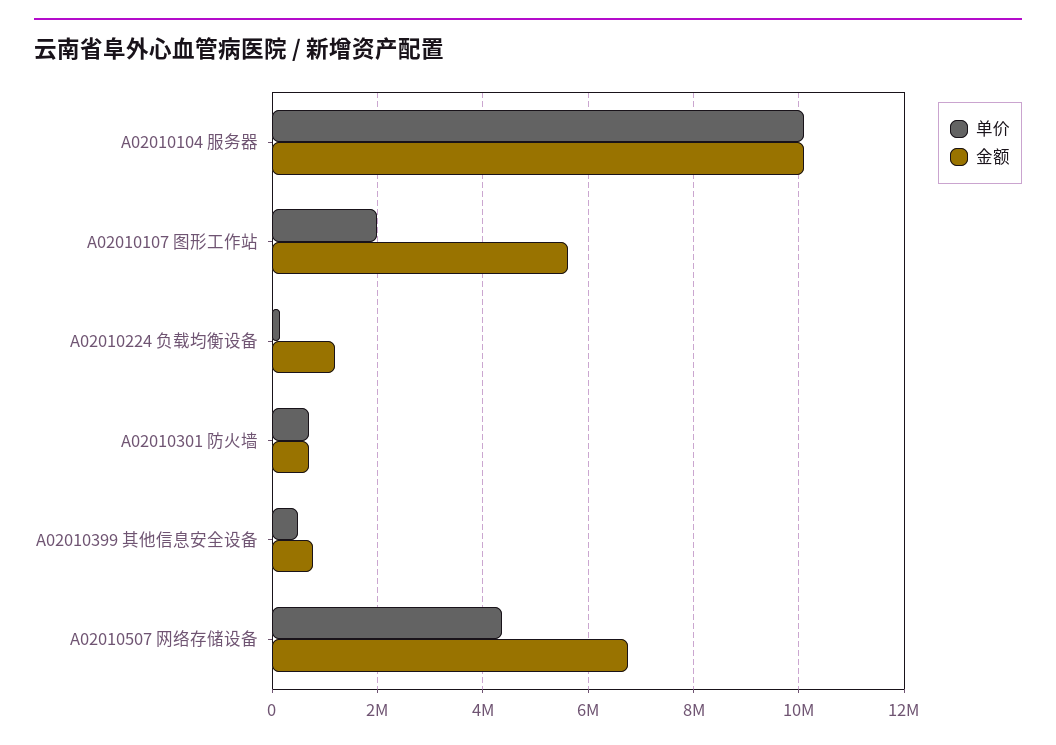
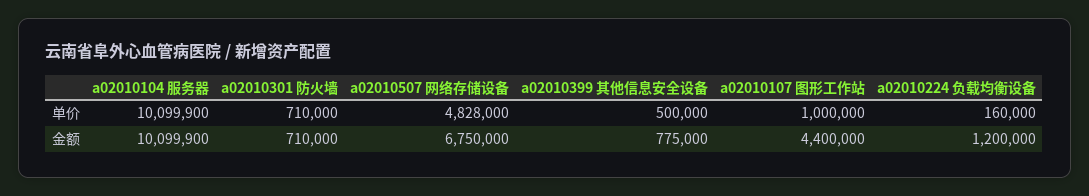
单价, A02010107 图形工作站: 2000000 -> 1000000
金额, A02010107 图形工作站: 5600000 -> 4400000
单价, A02010507 网络存储设备: 4400000 -> 4828000

